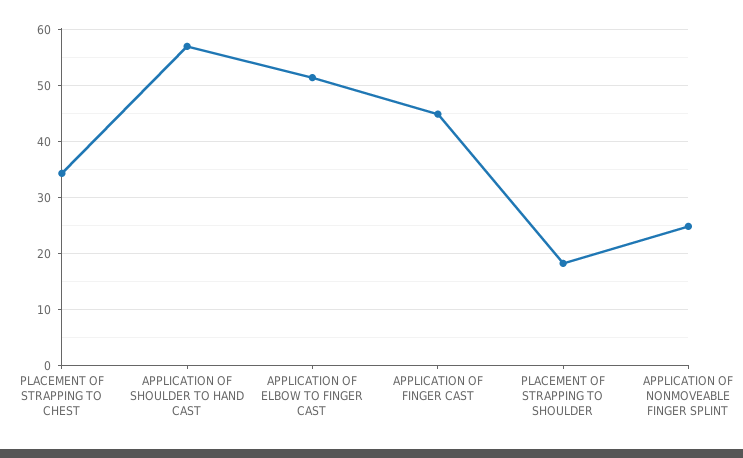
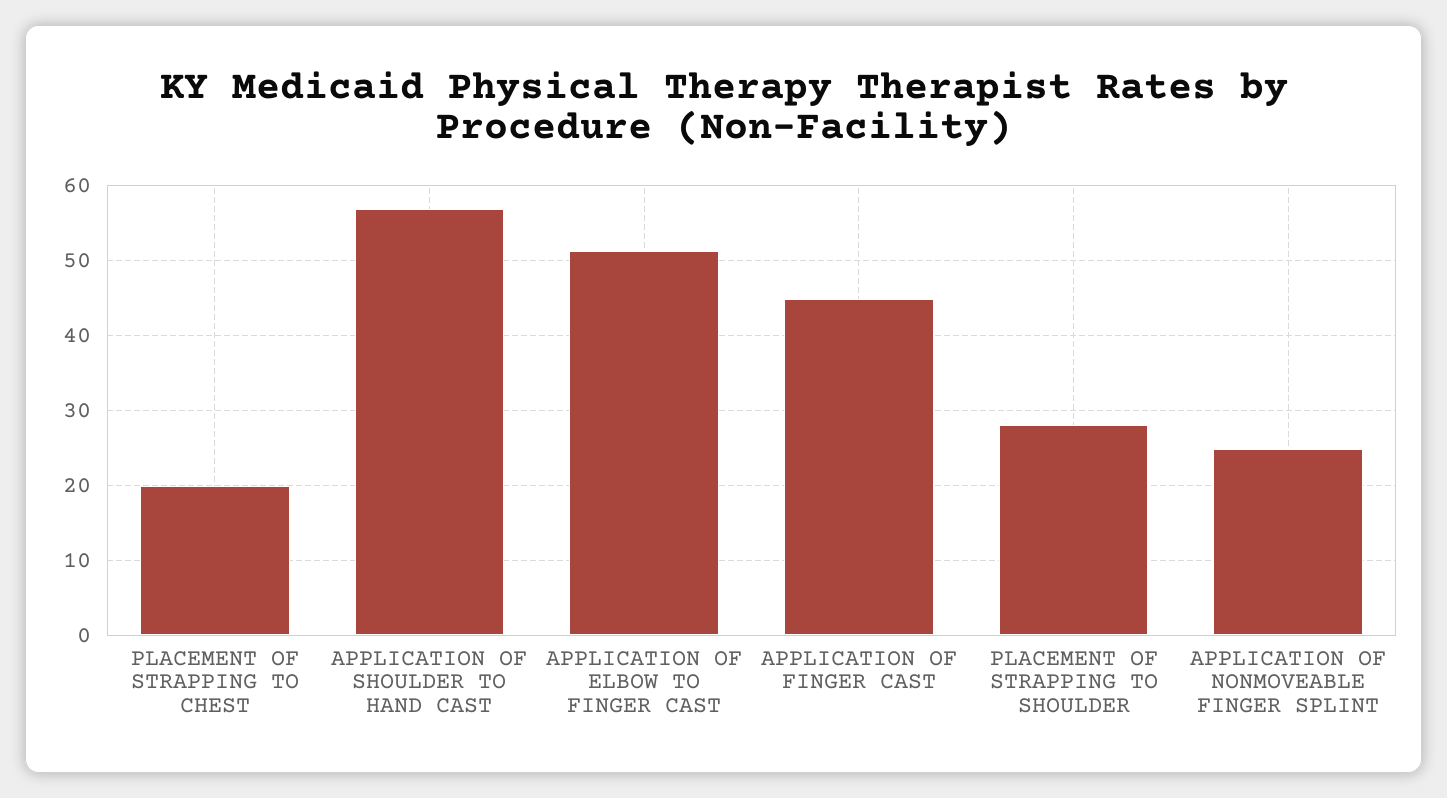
PLACEMENT OF STRAPPING TO CHEST: 34 -> 20
PLACEMENT OF STRAPPING TO SHOULDER: 18 -> 28

